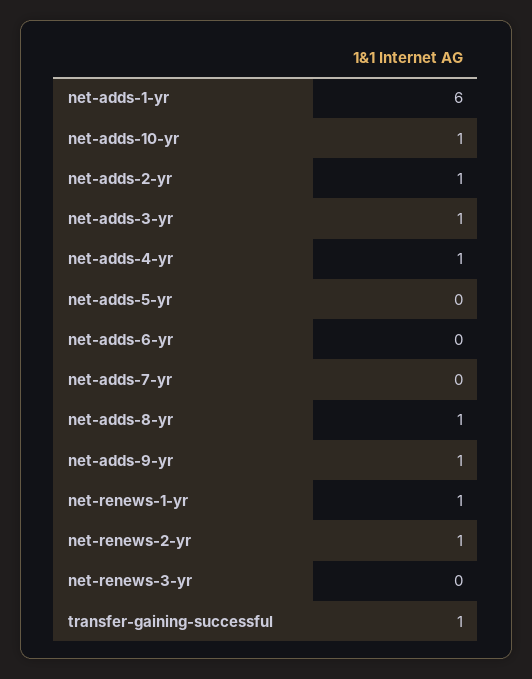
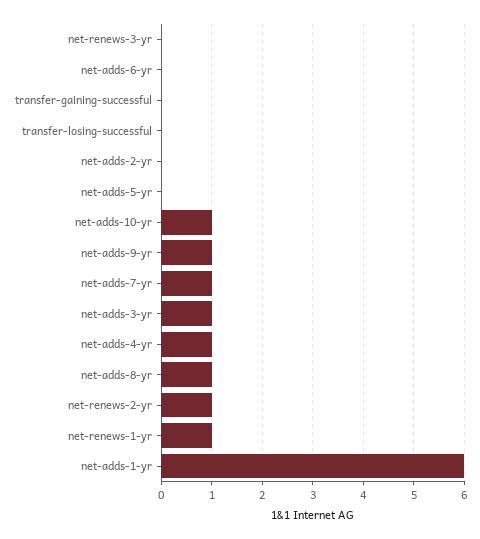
net-adds-2-yr: 1 -> 0
net-adds-7-yr: 0 -> 1
transfer-gaining-successful: 1 -> 0
transfer-losing-successful: none -> 0

